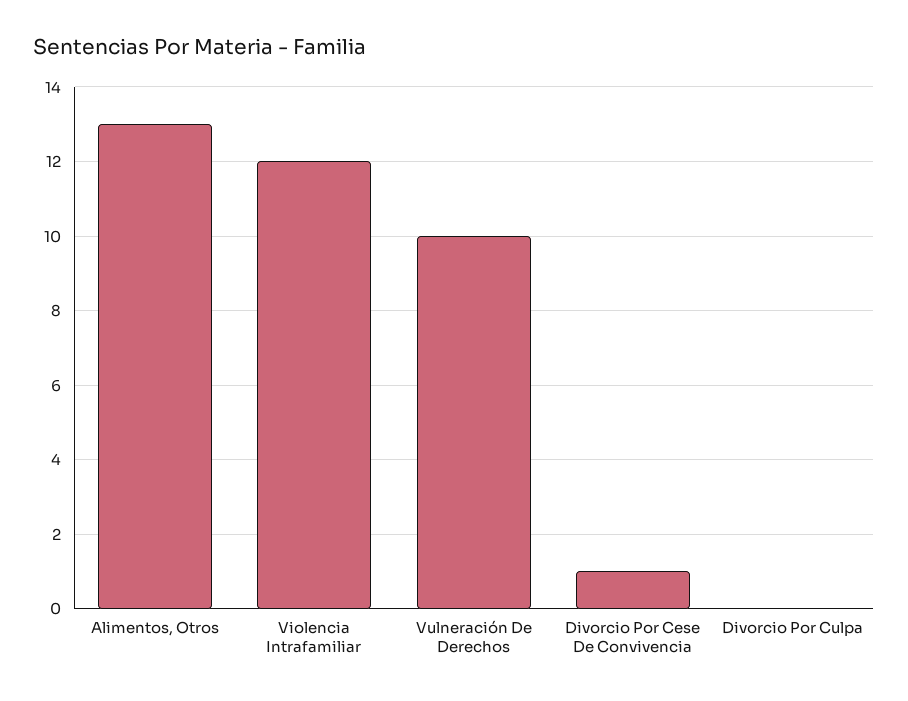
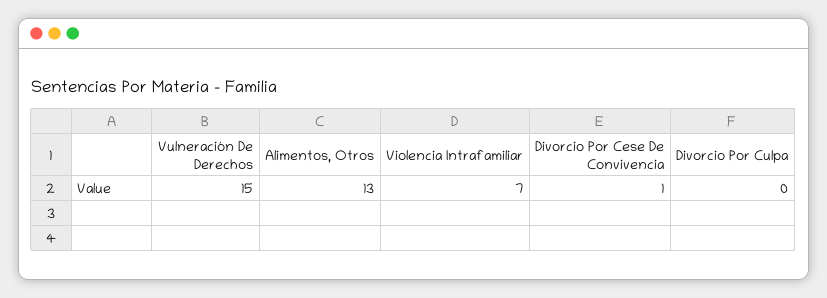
Violencia Intrafamiliar: 12 -> 7
Vulneración De Derechos: 10 -> 15

